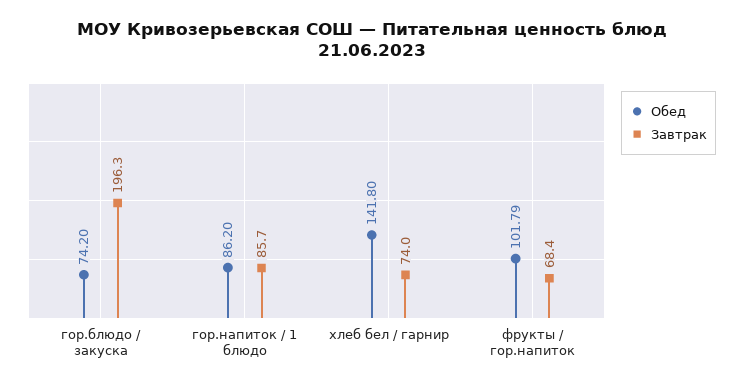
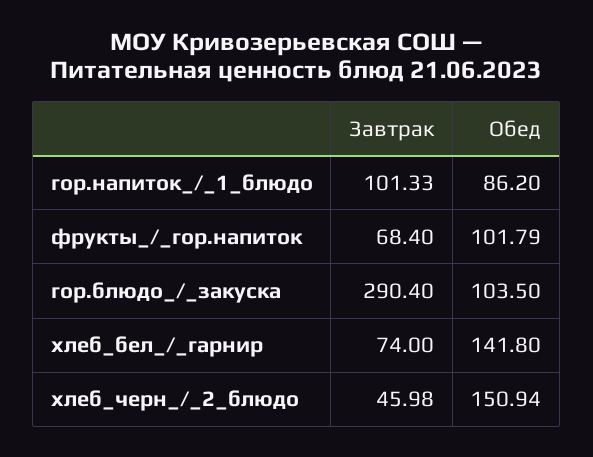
Обед, гор.блюдо / закуска: 74.2 -> 103.5
Завтрак, гор.блюдо / закуска: 196.3 -> 290.4
Завтрак, гор.напиток / 1 блюдо: 85.7 -> 101.33
Завтрак, хлеб_черн_/_2_блюдо: none -> 45.98
Обед, хлеб_черн_/_2_блюдо: none -> 150.94

